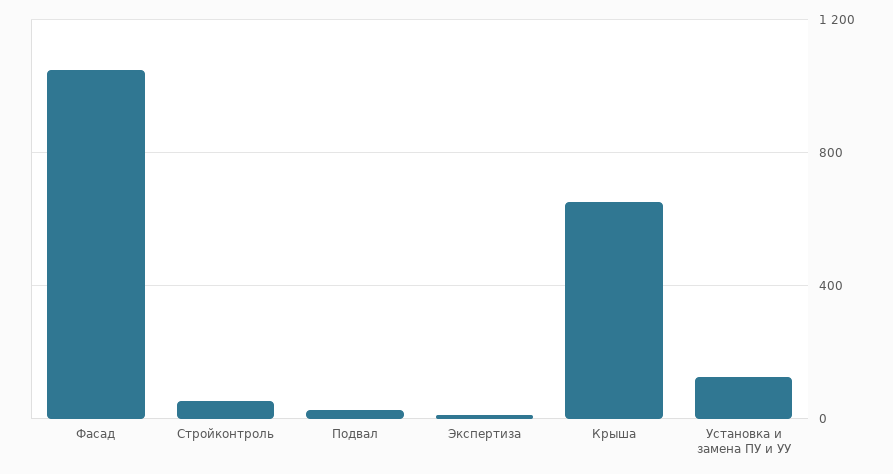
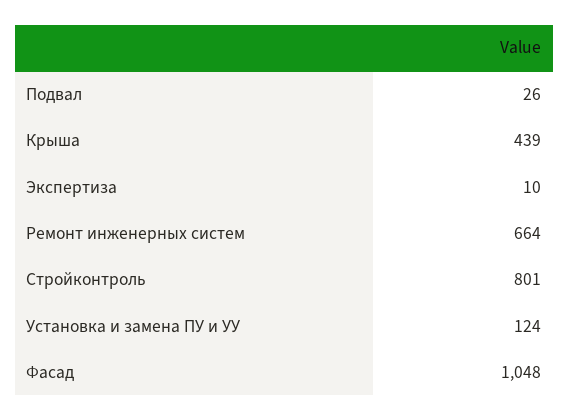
Стройконтроль: 50 -> 801
Крыша: 650 -> 439
Ремонт инженерных систем: none -> 664

